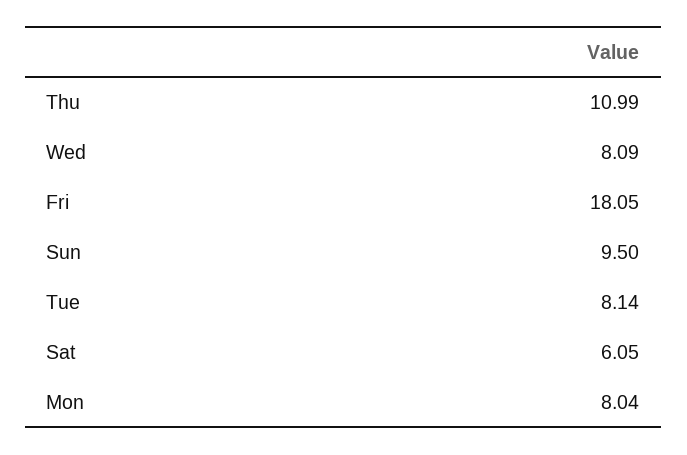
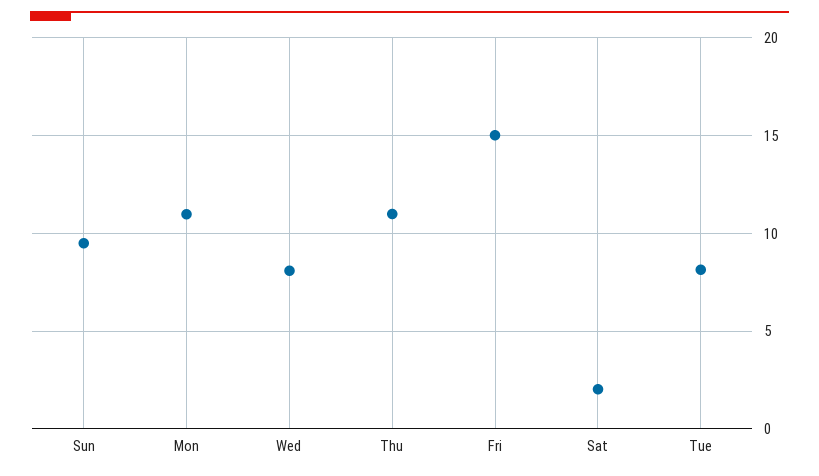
Fri: 18.05 -> 15
Sat: 6.05 -> 2
Mon: 8.04 -> 11

